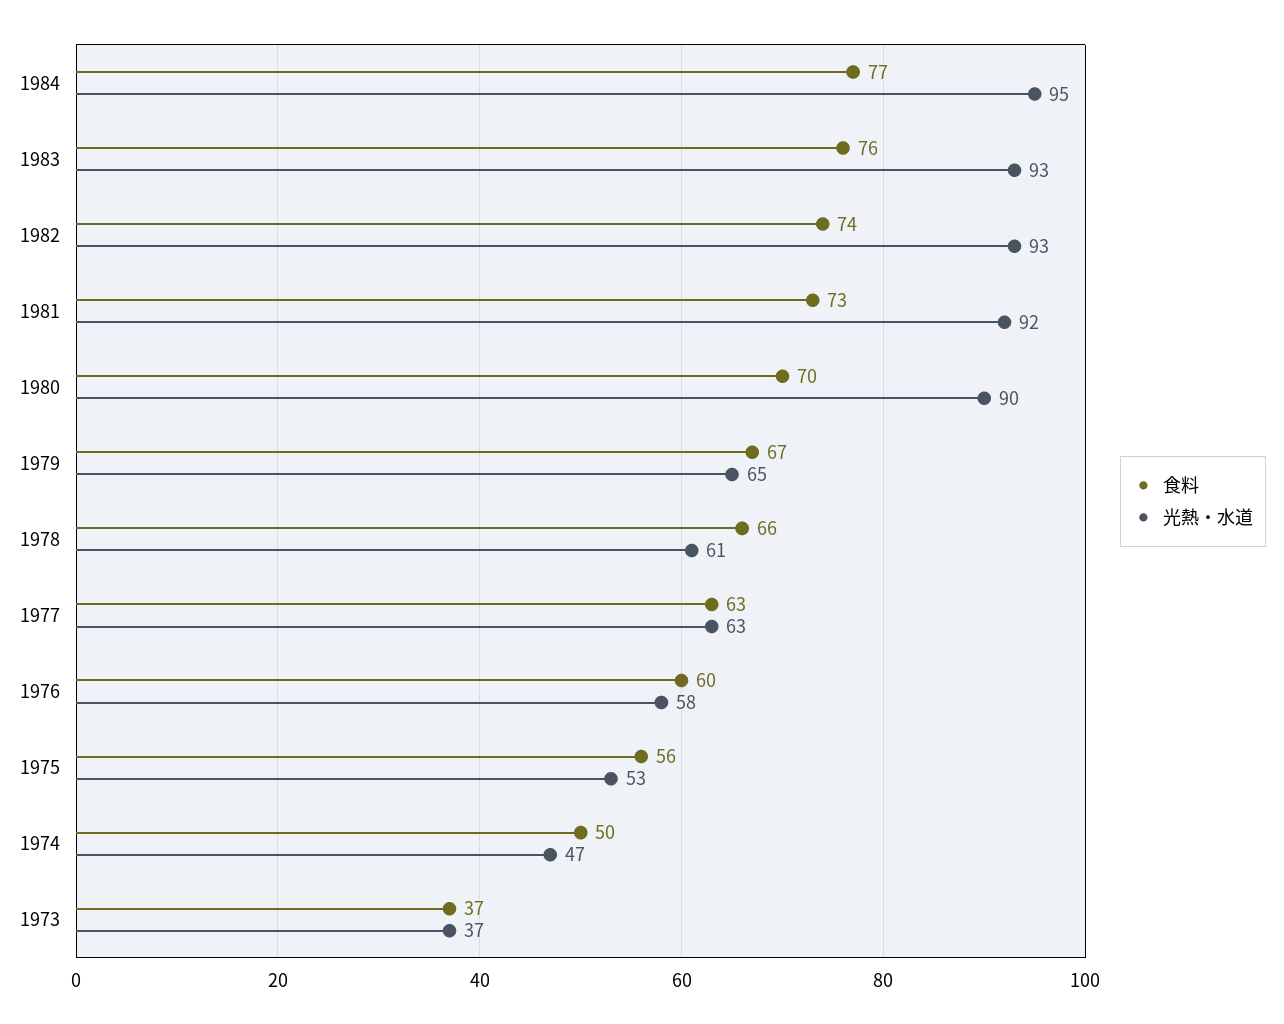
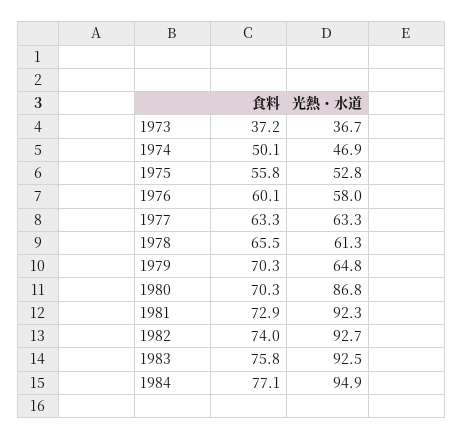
光熱・水道, 1980: 90 -> 86.8
食料, 1979: 67 -> 70.3

